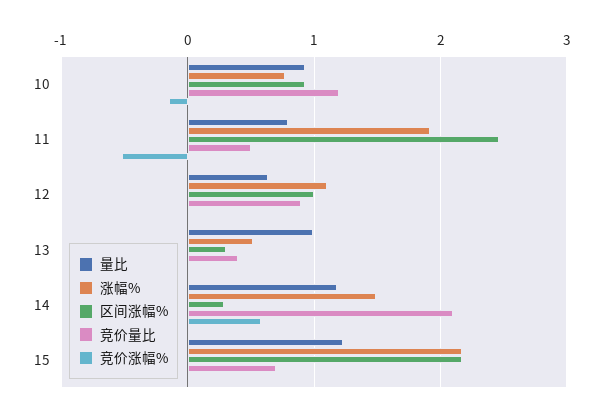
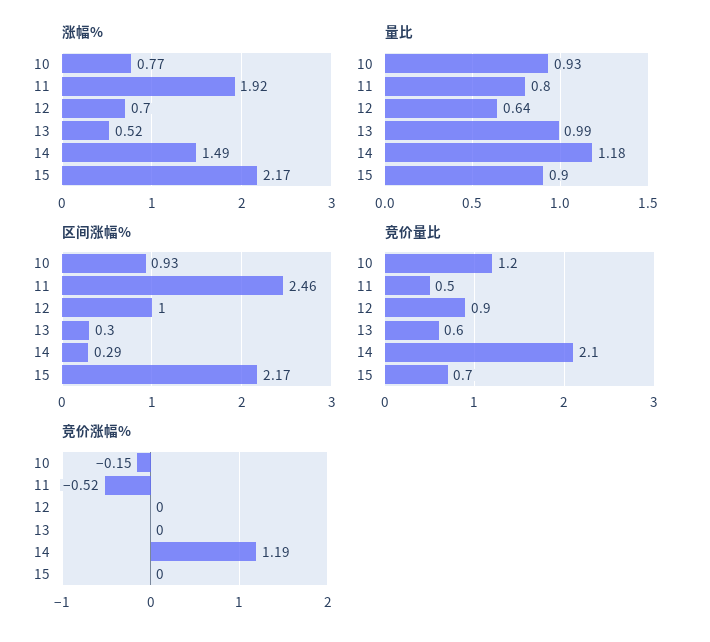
涨幅%, 12: 1.1 -> 0.7
竞价量比, 13: 0.4 -> 0.6
竞价涨幅%, 14: 0.6 -> 1.19
量比, 15: 1.2 -> 0.9

